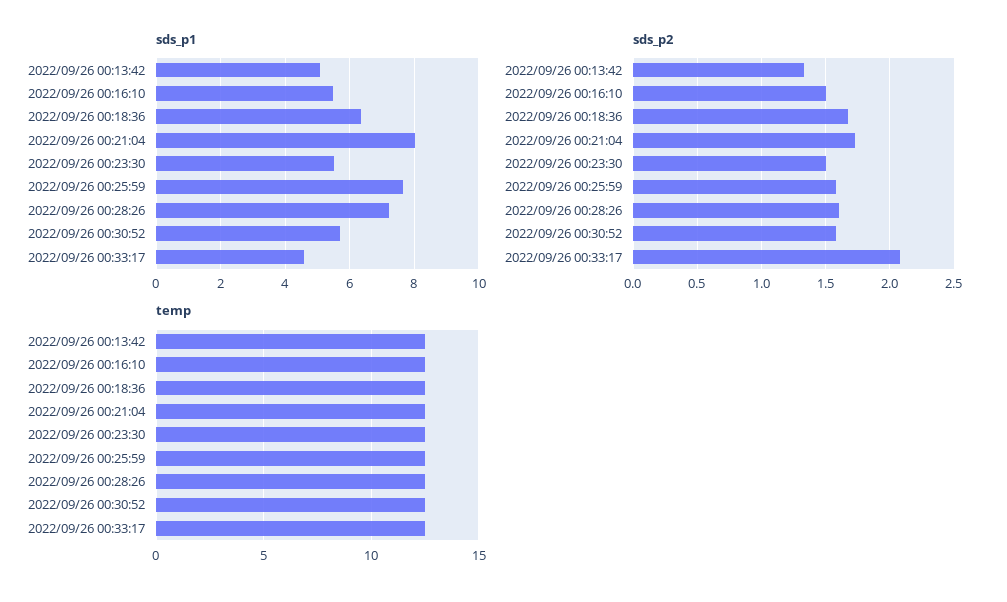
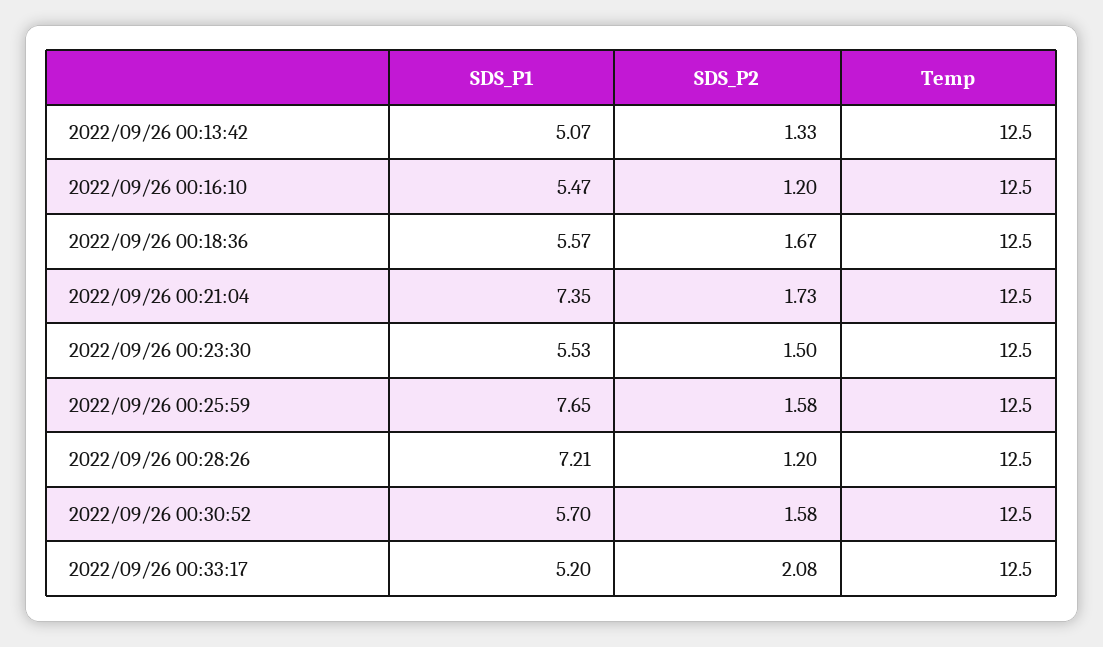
sds_p1, 2022/09/26 00:18:36: 6.4 -> 5.57
sds_p1, 2022/09/26 00:21:04: 8 -> 7.35
sds_p1, 2022/09/26 00:33:17: 4.6 -> 5.2
sds_p2, 2022/09/26 00:16:10: 1.5 -> 1.2
sds_p2, 2022/09/26 00:28:26: 1.6 -> 1.2

